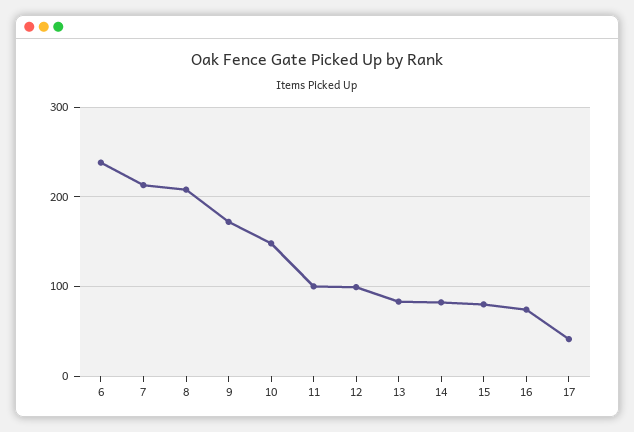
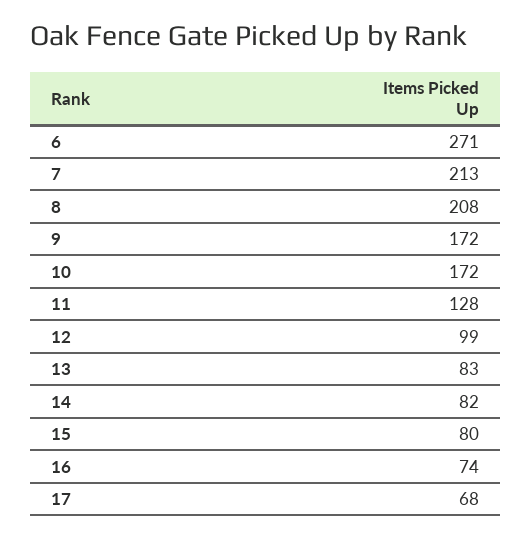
6: 240 -> 271
10: 150 -> 172
11: 100 -> 128
17: 40 -> 68

